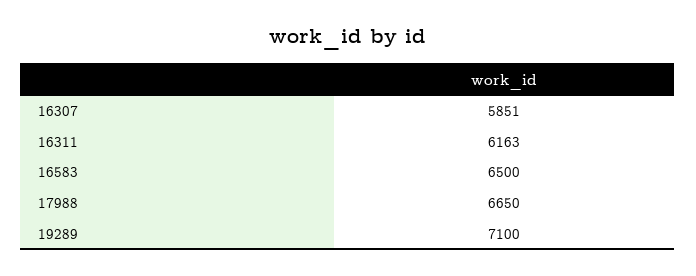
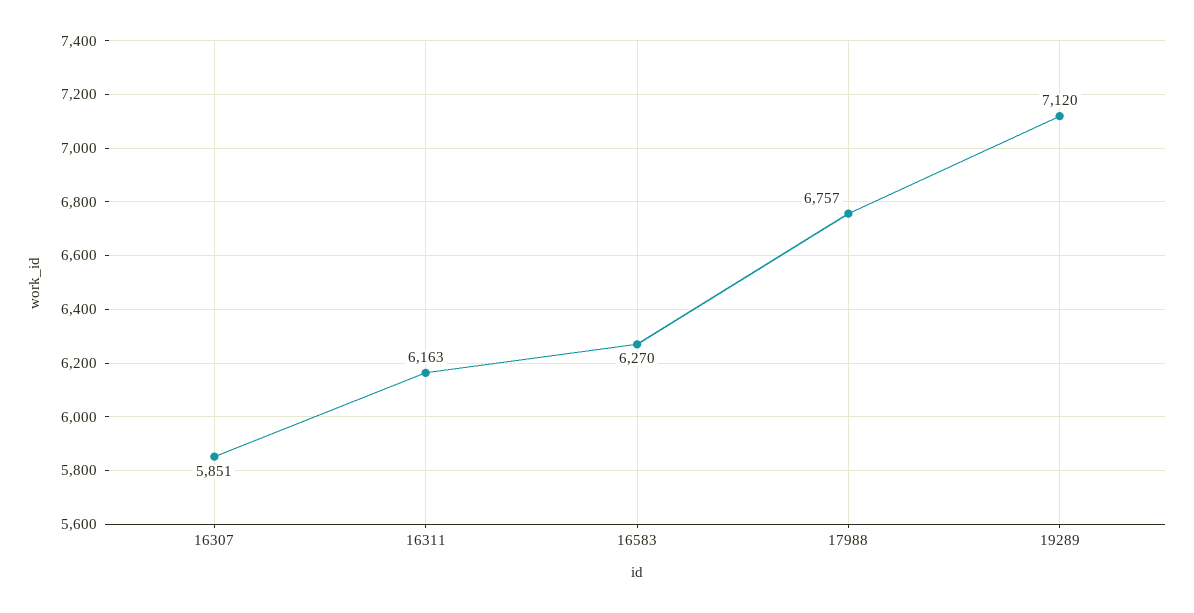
16583: 6500 -> 6270
17988: 6650 -> 6757
19289: 7100 -> 7120

